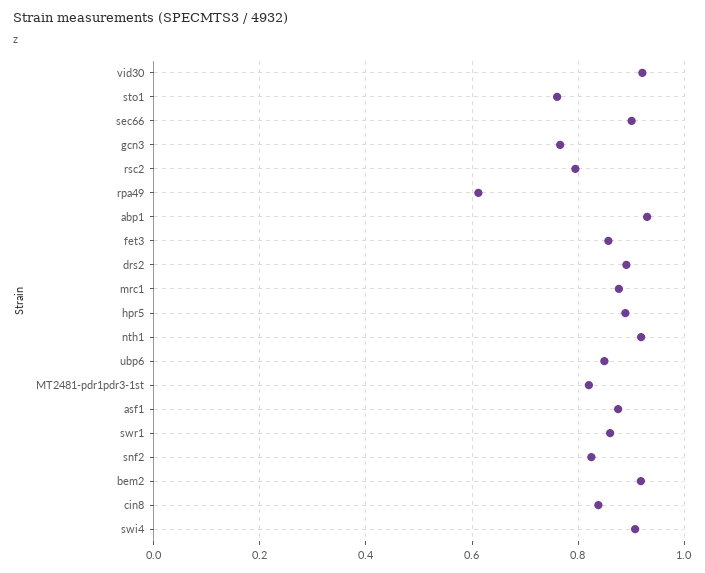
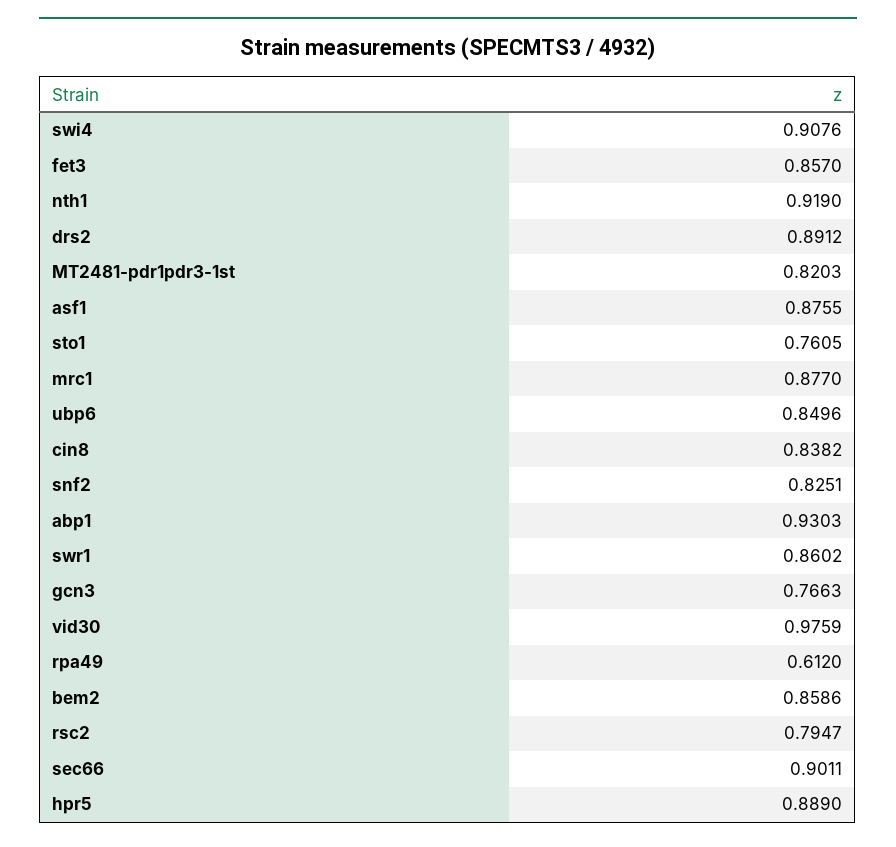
vid30: 0.92 -> 0.9759
bem2: 0.92 -> 0.8586

